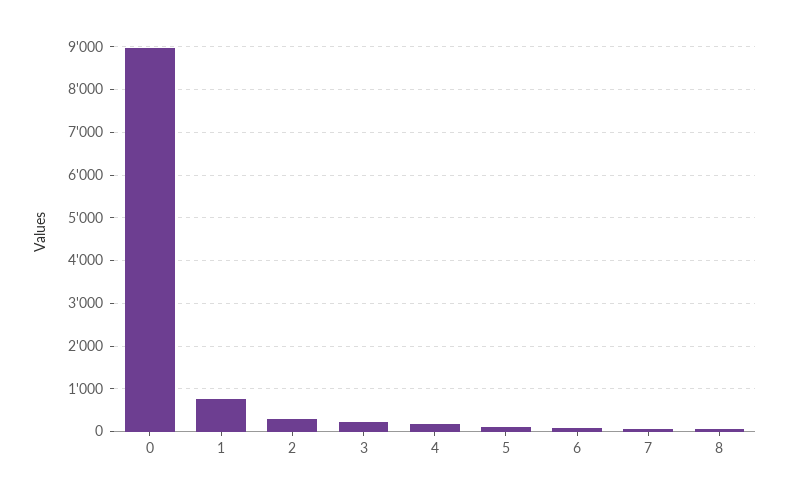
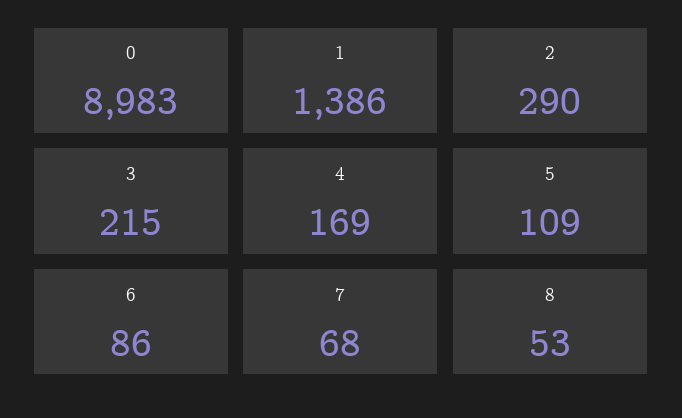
1: 800 -> 1386

